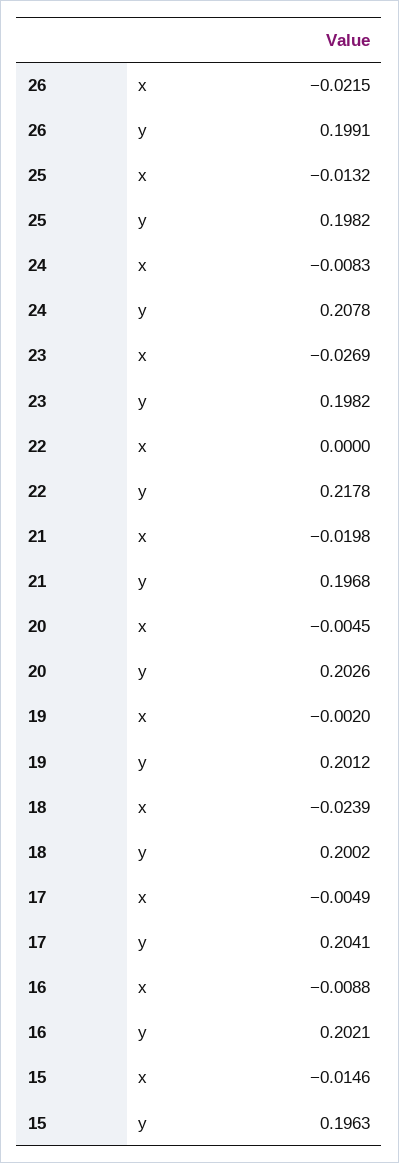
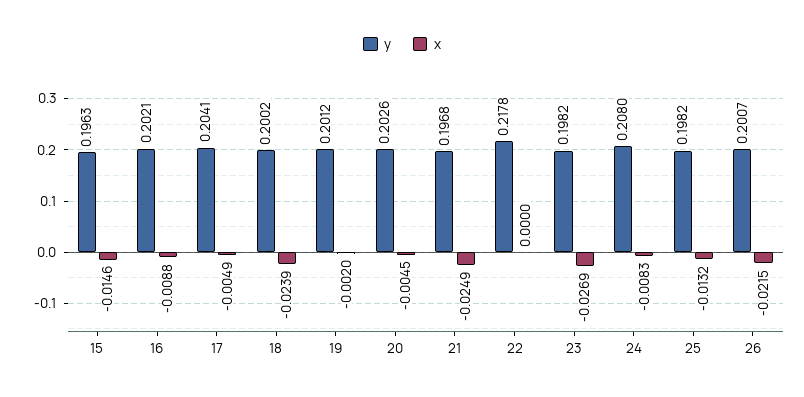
y, 26: 0.1991 -> 0.2007
y, 24: 0.2078 -> 0.208
x, 21: -0.0198 -> -0.0249

